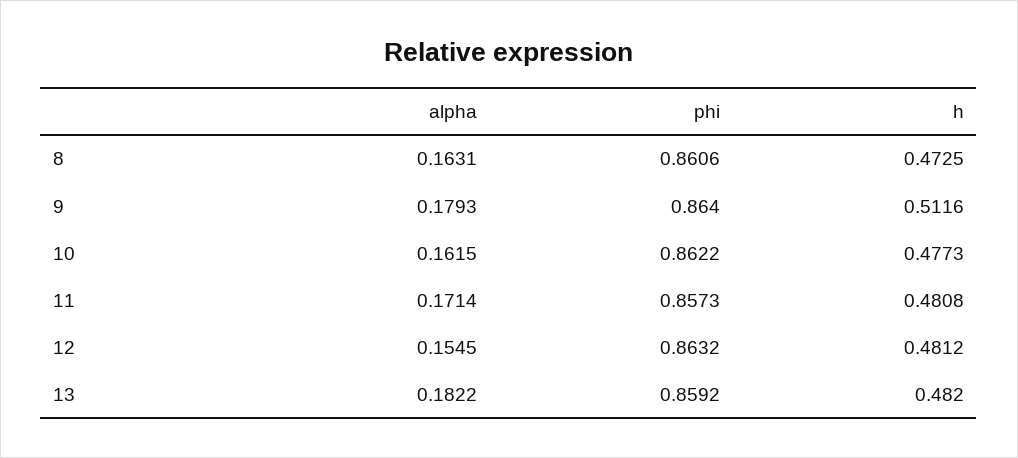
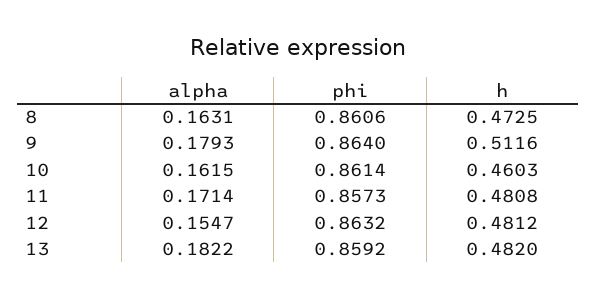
phi, 10: 0.8622 -> 0.8614
h, 10: 0.4773 -> 0.4603
alpha, 12: 0.1545 -> 0.1547

